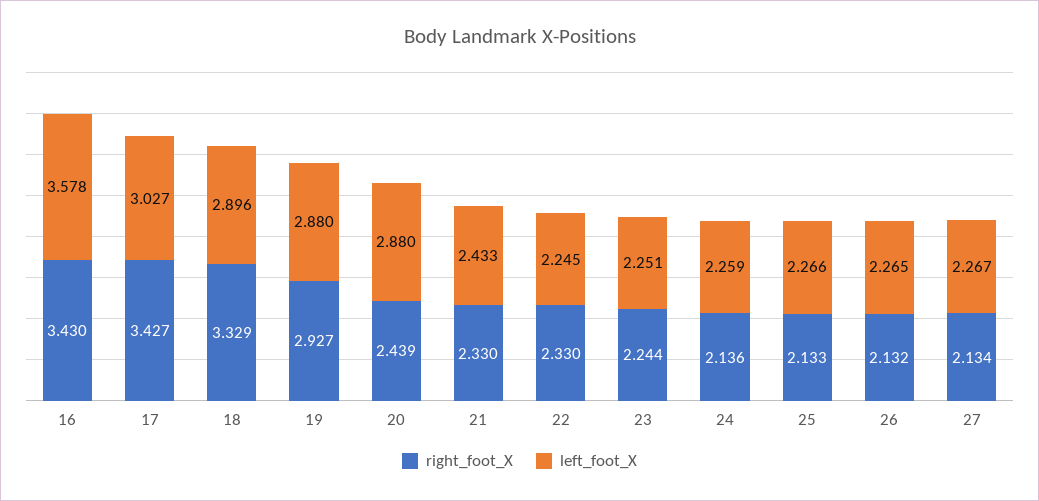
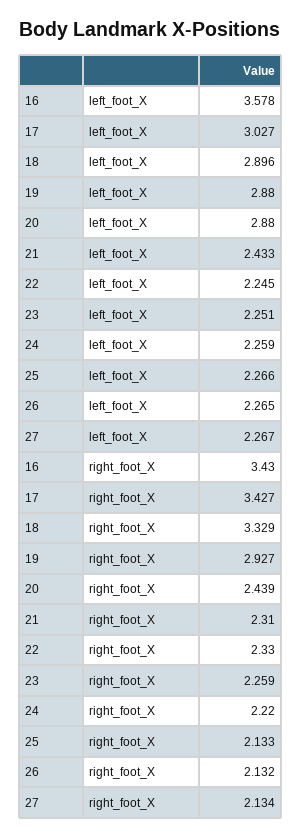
right_foot_X, 21: 2.33 -> 2.31
right_foot_X, 23: 2.244 -> 2.259
right_foot_X, 24: 2.136 -> 2.22

